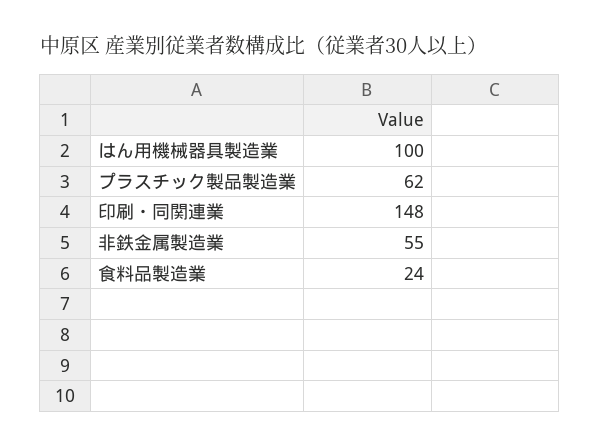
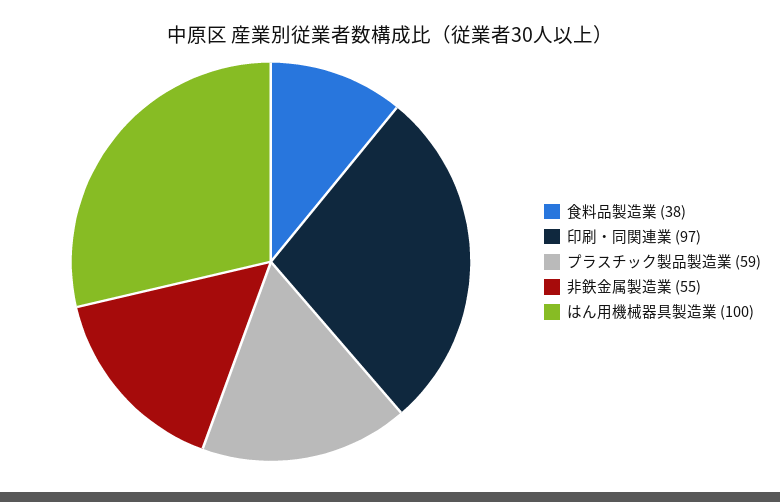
プラスチック製品製造業: 62 -> 59
印刷・同関連業: 148 -> 97
食料品製造業: 24 -> 38

